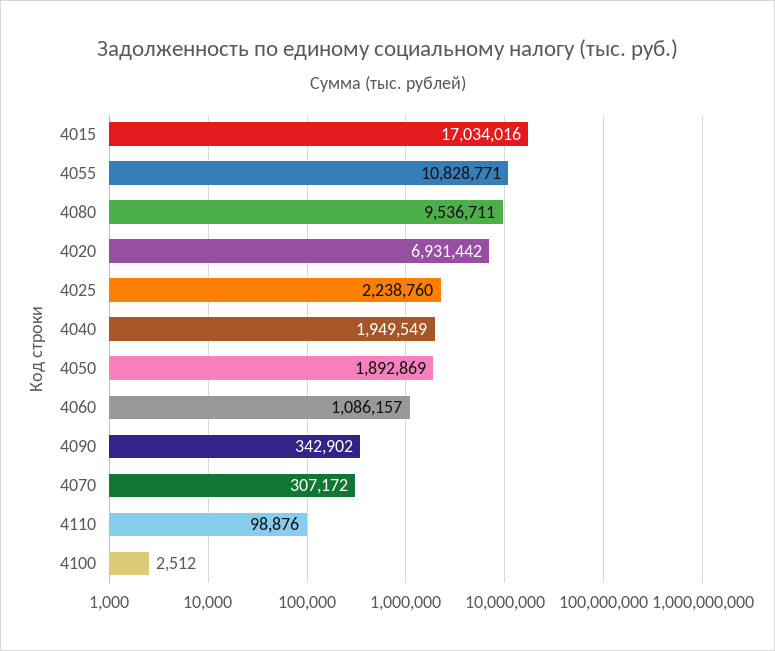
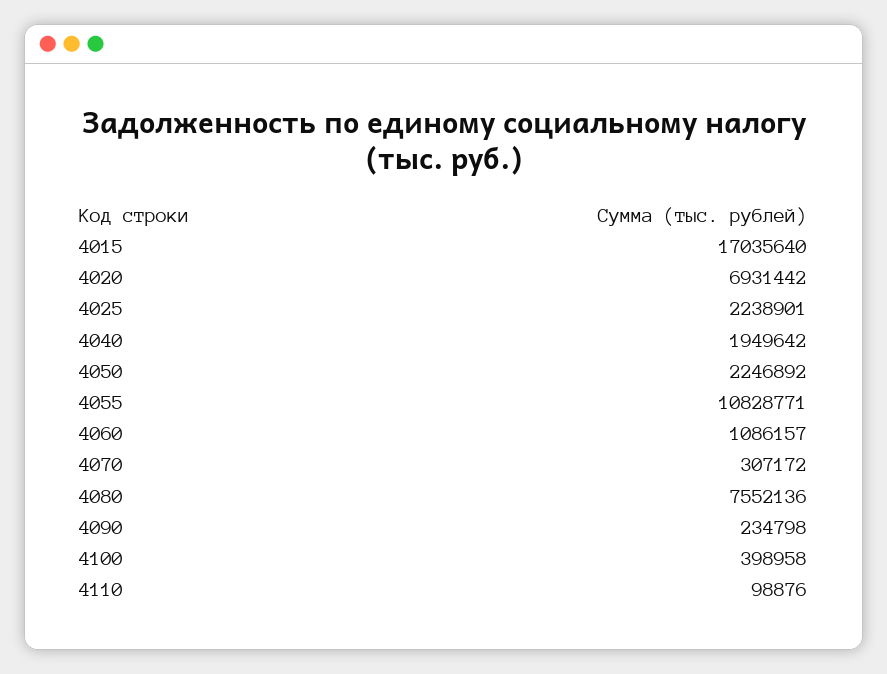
4015: 17034016 -> 17035640
4080: 9536711 -> 7552136
4025: 2238760 -> 2238901
4040: 1949549 -> 1949642
4050: 1892869 -> 2246892
4090: 342902 -> 234798
4100: 2512 -> 398958

